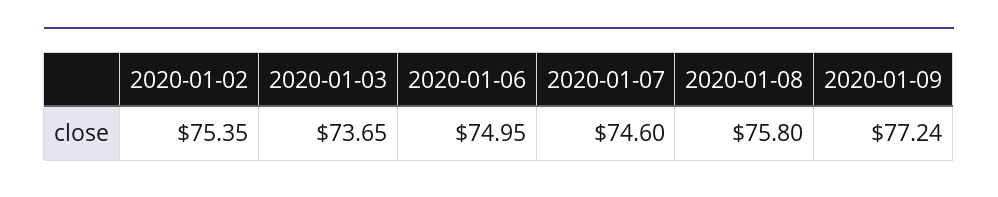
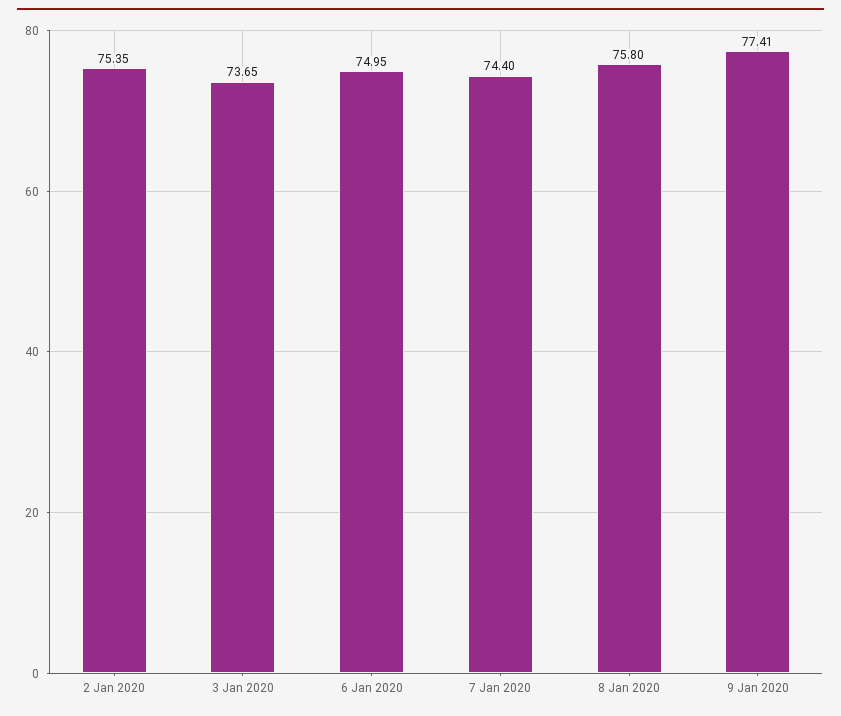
2020-01-07: 74.6 -> 74.4
2020-01-09: 77.24 -> 77.41

